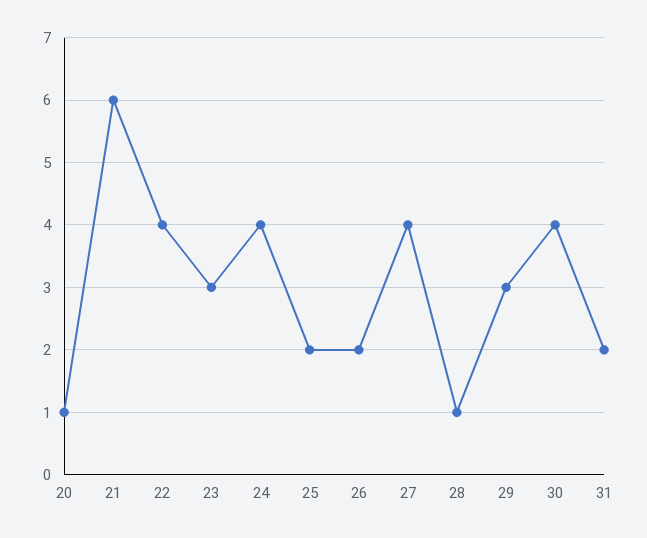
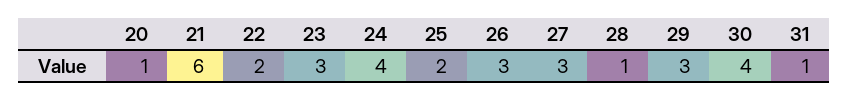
22: 4 -> 2
26: 2 -> 3
27: 4 -> 3
31: 2 -> 1

